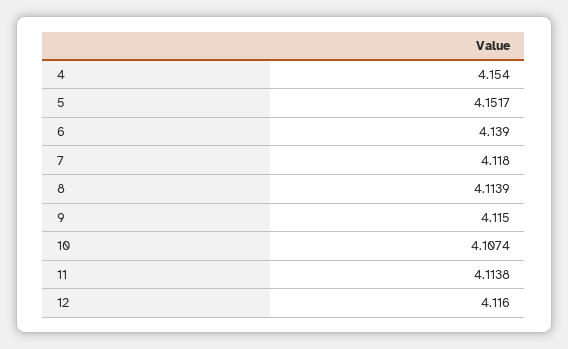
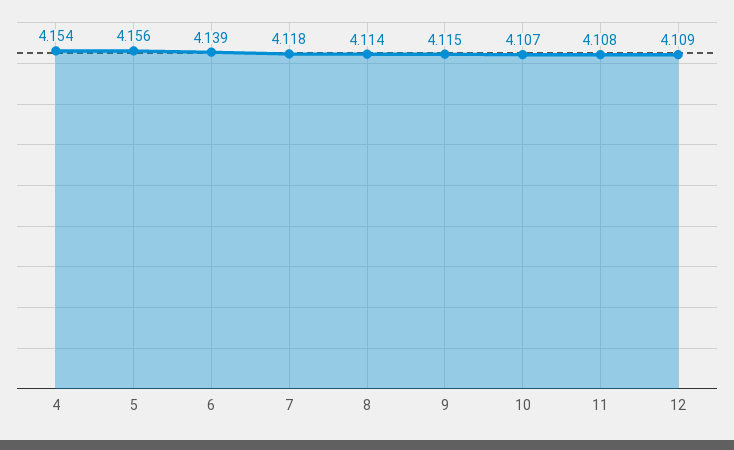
5: 4.1517 -> 4.156
11: 4.1138 -> 4.108
12: 4.116 -> 4.109

